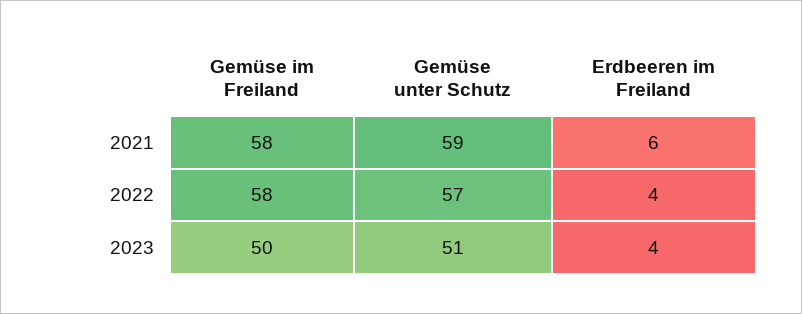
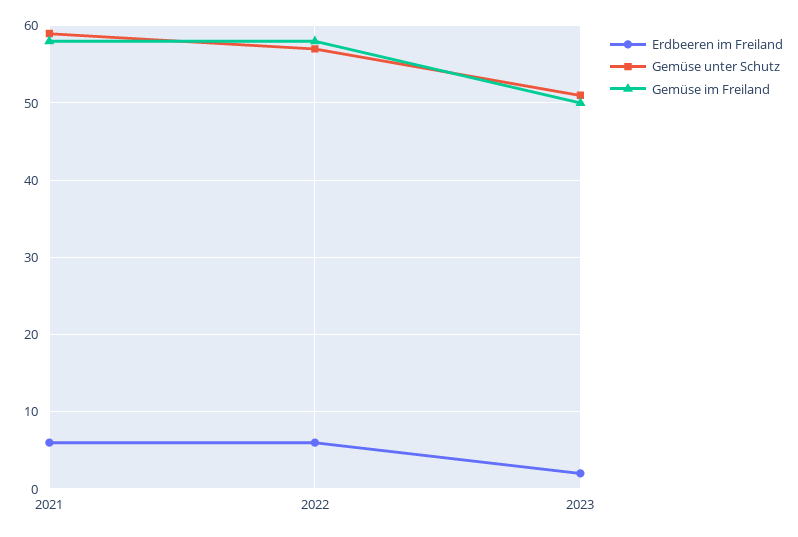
Erdbeeren im Freiland, 2022: 4 -> 6
Erdbeeren im Freiland, 2023: 4 -> 2

